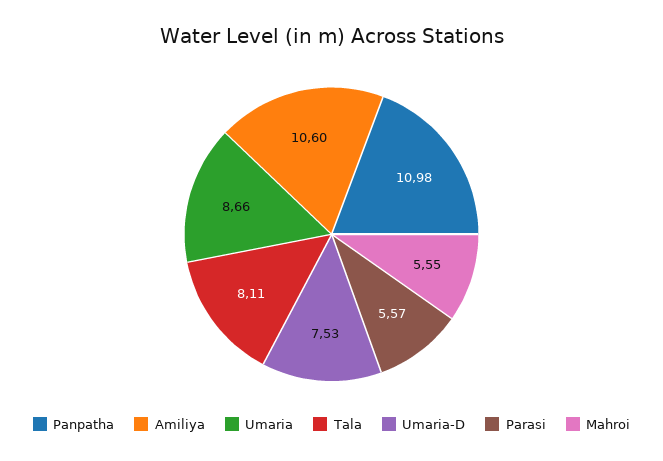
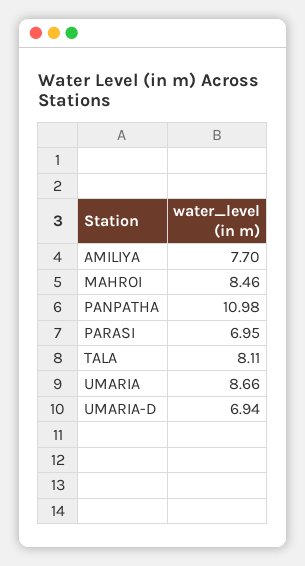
Amiliya: 10.6 -> 7.7
Umaria-D: 7.53 -> 6.94
Parasi: 5.57 -> 6.95
Mahroi: 5.55 -> 8.46

